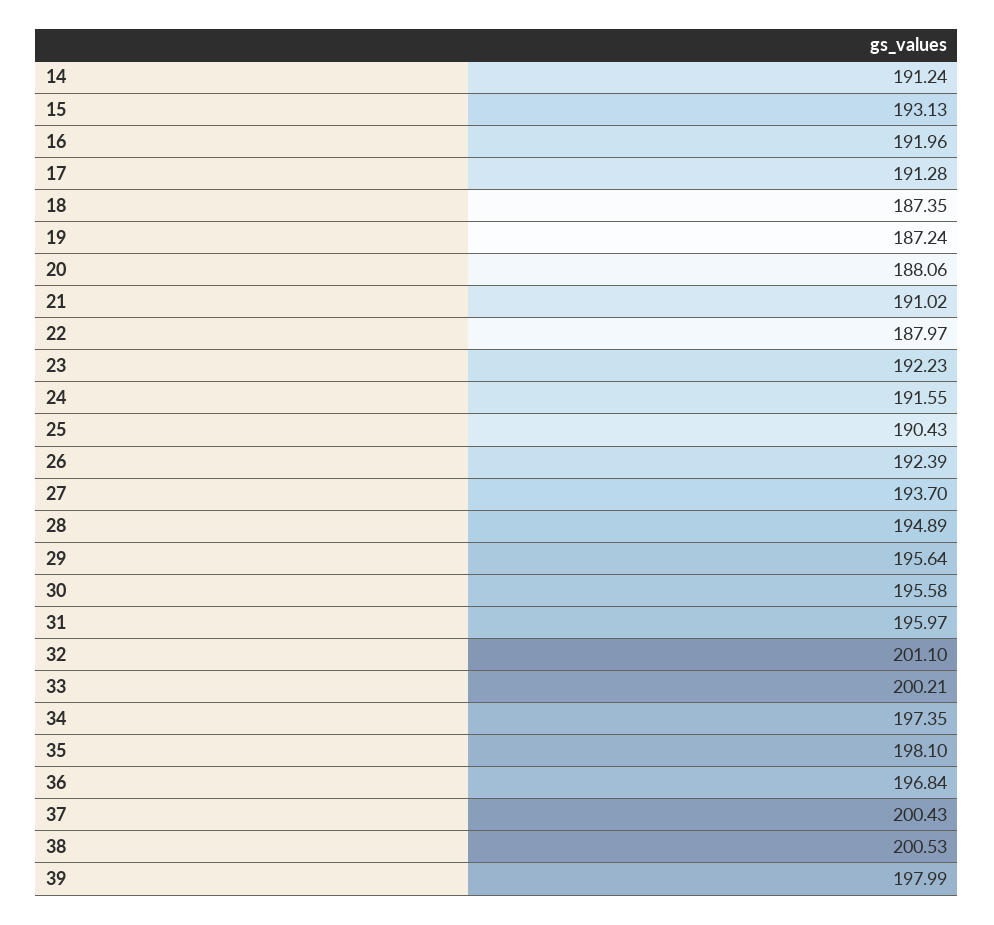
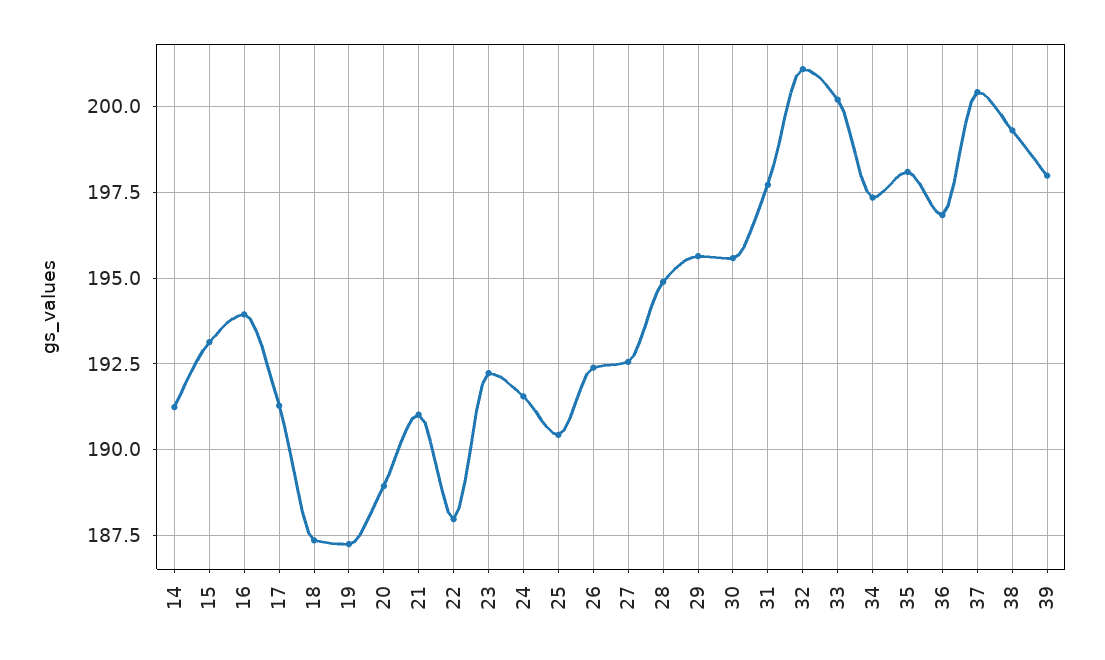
16: 191.96 -> 194
20: 188.06 -> 189
27: 193.7 -> 192.5
31: 195.97 -> 197.75
38: 200.53 -> 199.25

